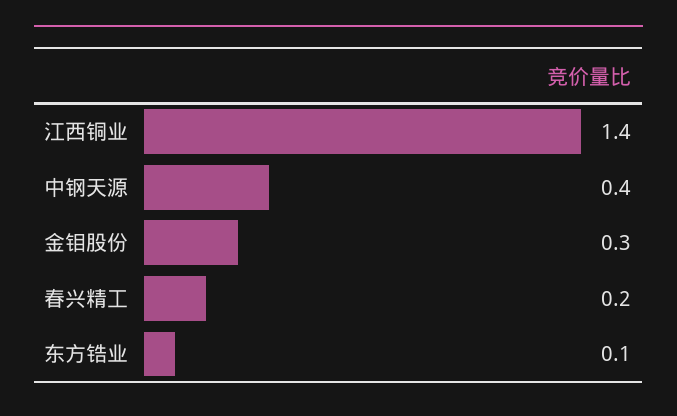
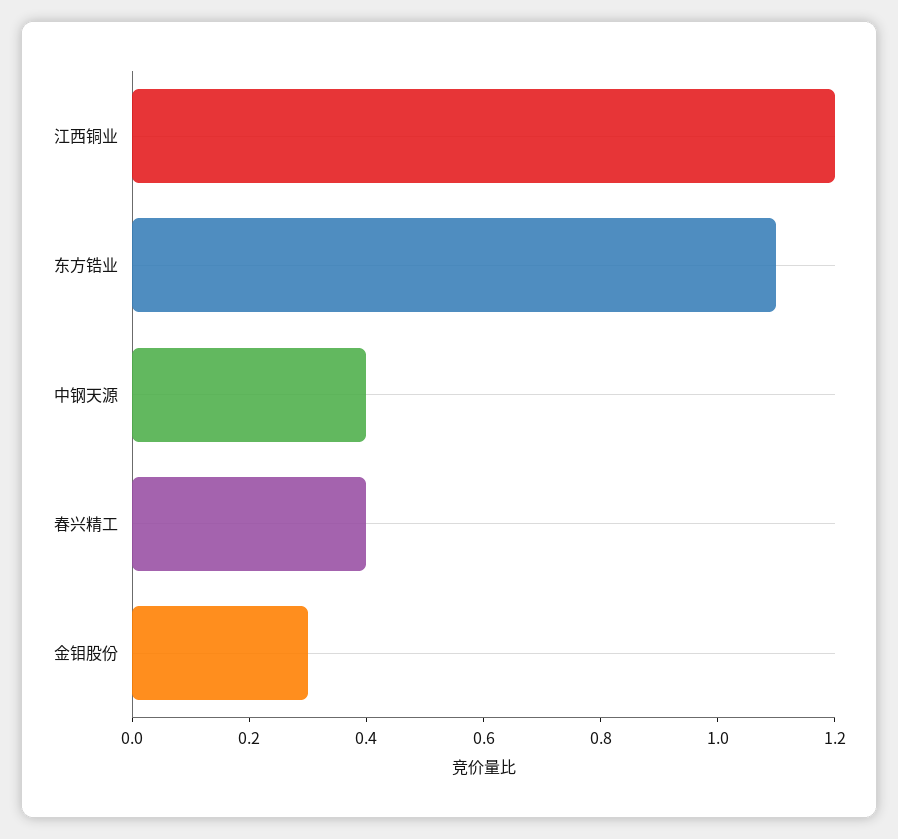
江西铜业: 1.4 -> 1.2
春兴精工: 0.2 -> 0.4
东方锆业: 0.1 -> 1.1

